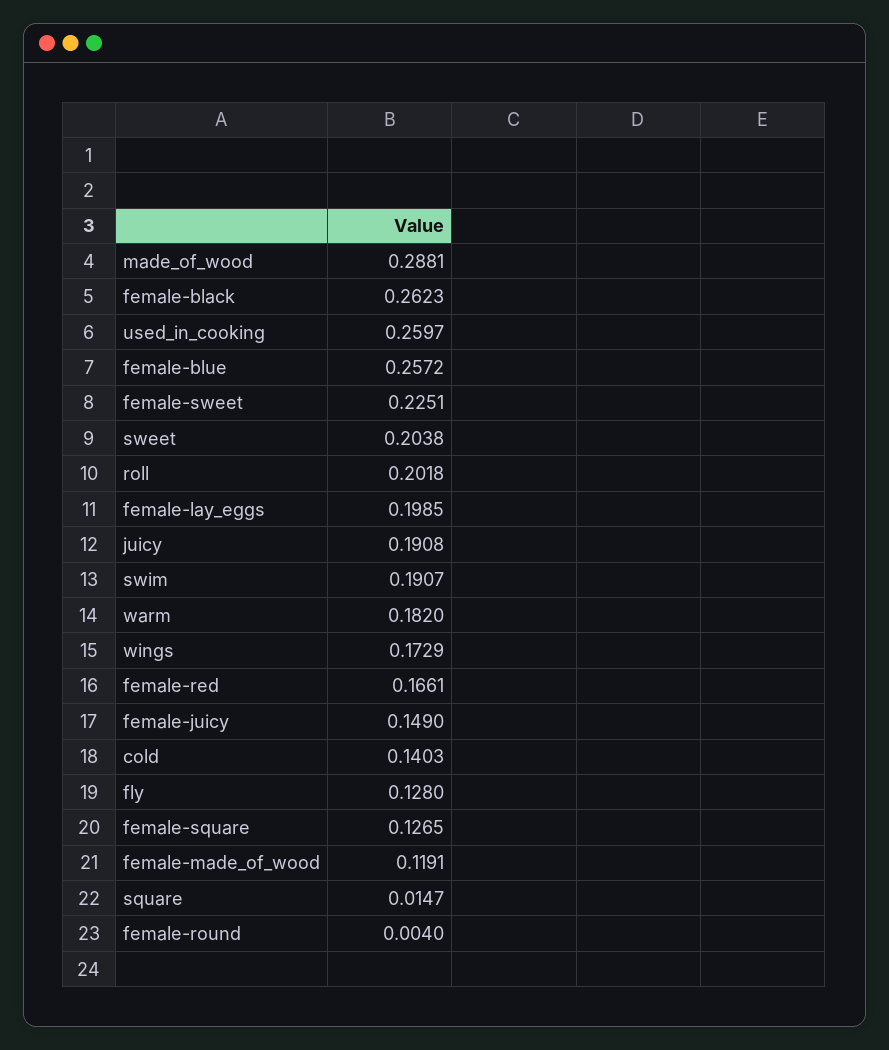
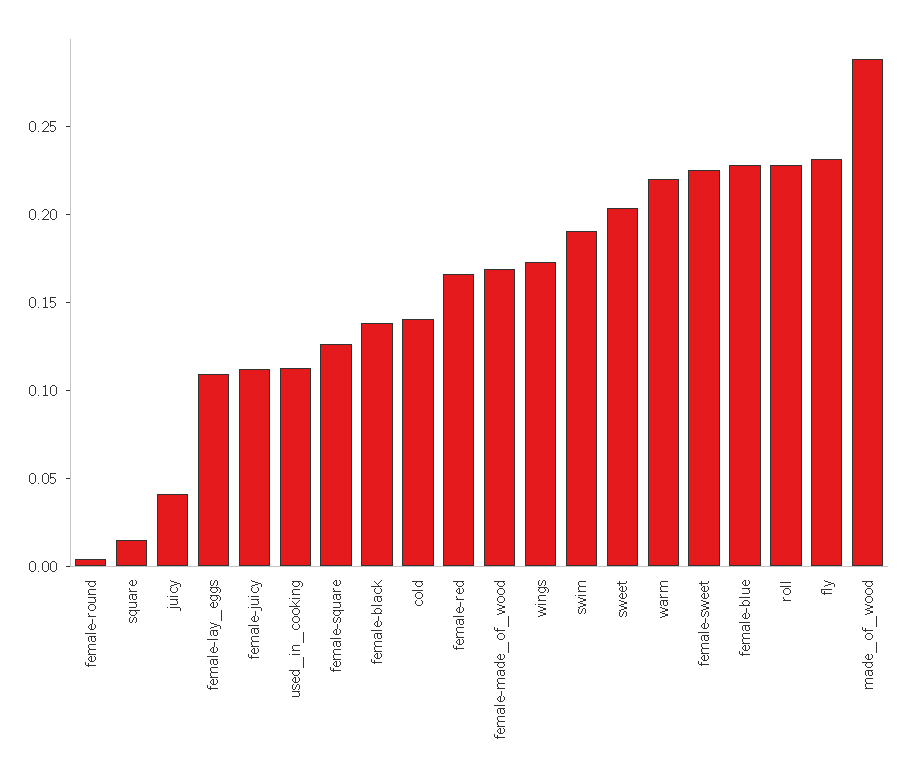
female-black: 0.2623 -> 0.14
used_in_cooking: 0.2597 -> 0.11
female-blue: 0.2572 -> 0.23
roll: 0.2018 -> 0.23
female-lay_eggs: 0.1985 -> 0.11
juicy: 0.1908 -> 0.04
warm: 0.182 -> 0.22
female-juicy: 0.149 -> 0.11
fly: 0.128 -> 0.23
female-made_of_wood: 0.1191 -> 0.17

